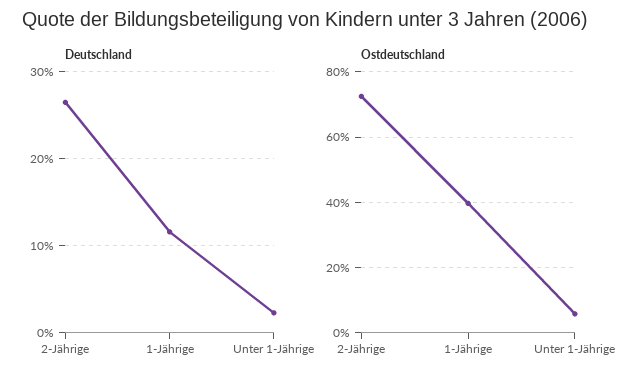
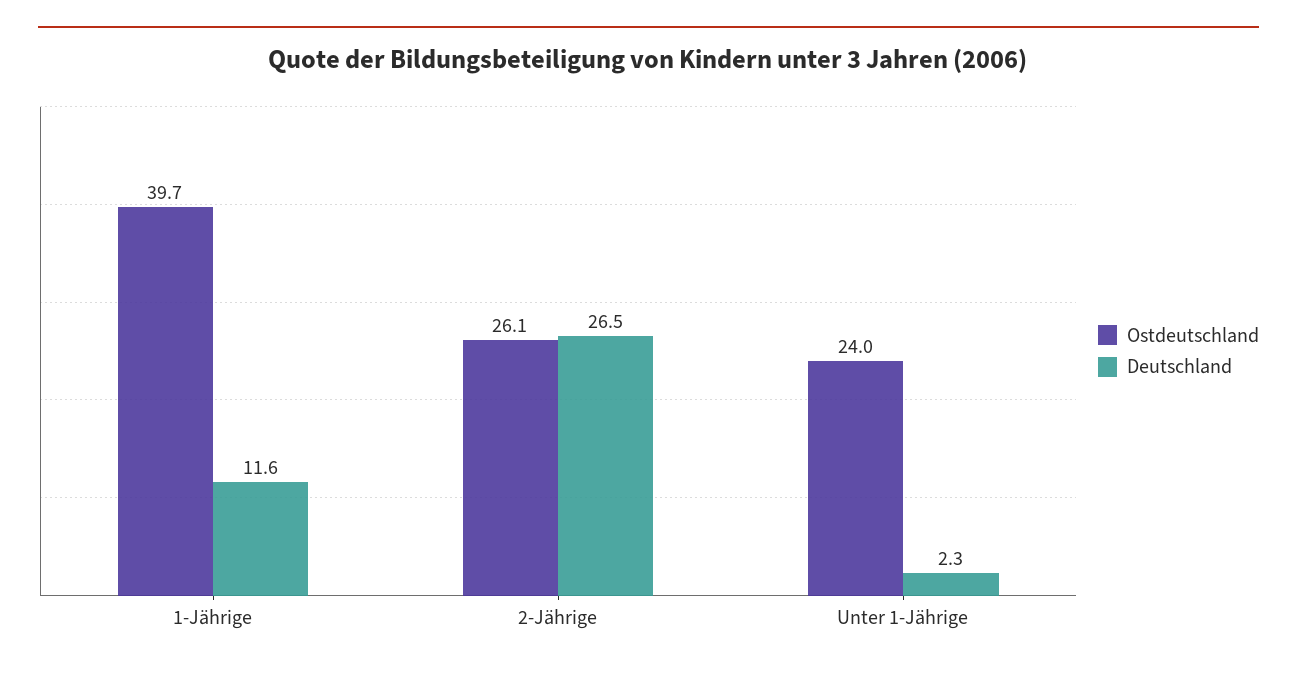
Ostdeutschland, 2-Jährige: 72 -> 26.1
Ostdeutschland, Unter 1-Jährige: 6 -> 24

